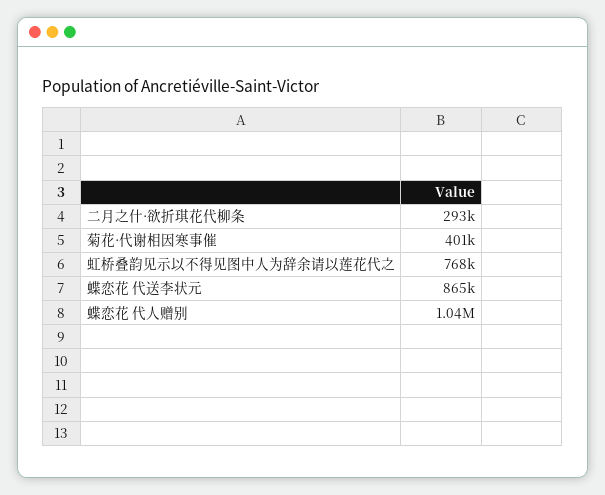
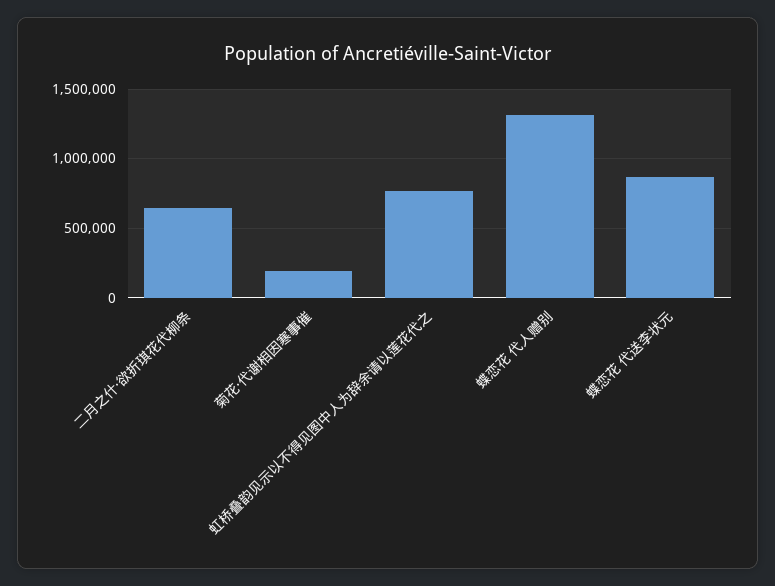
二月之什·欲折琪花代柳条: 293000 -> 650000
菊花·代谢相因寒事催: 401000 -> 200000
蝶恋花 代人赠别: 1040000 -> 1300000

